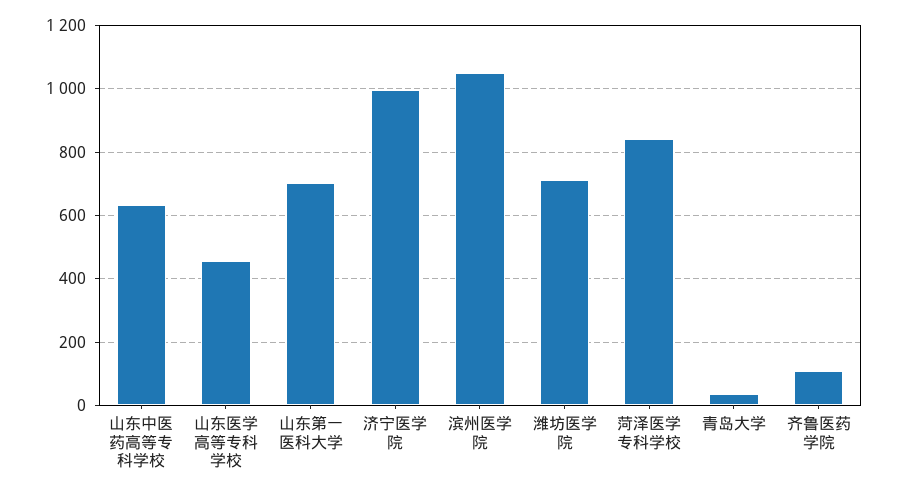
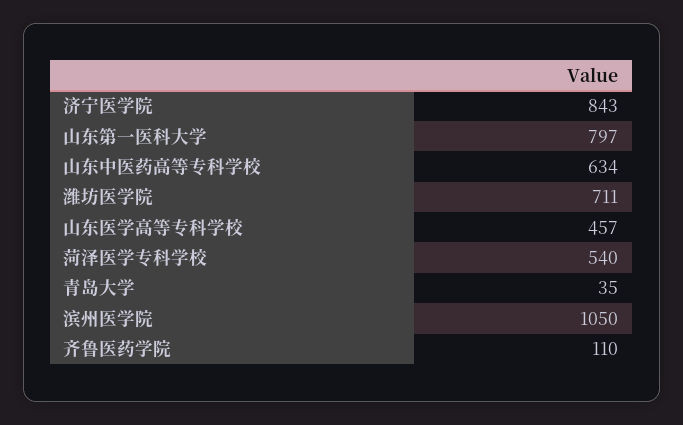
山东第一医科大学: 700 -> 797
济宁医学院: 1000 -> 843
菏泽医学专科学校: 840 -> 540

